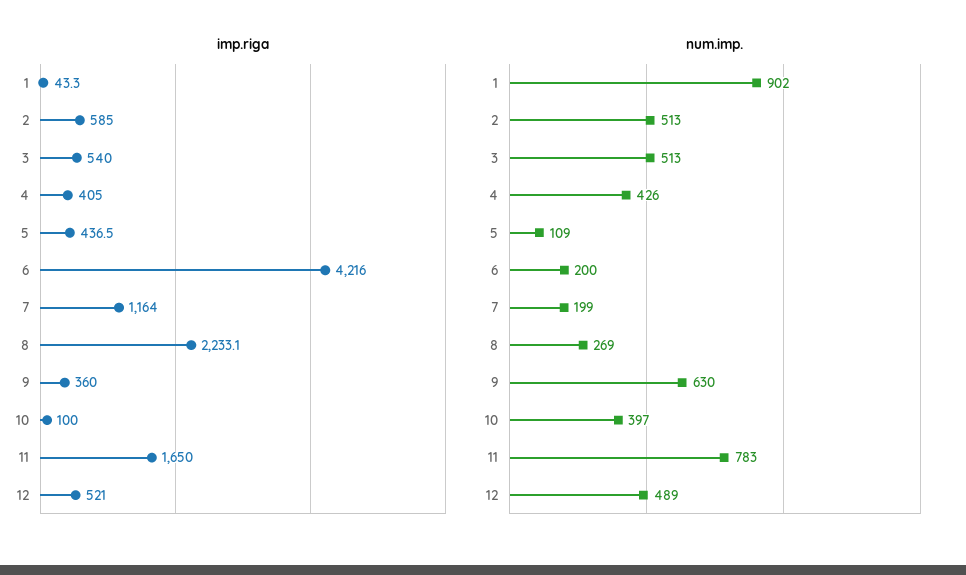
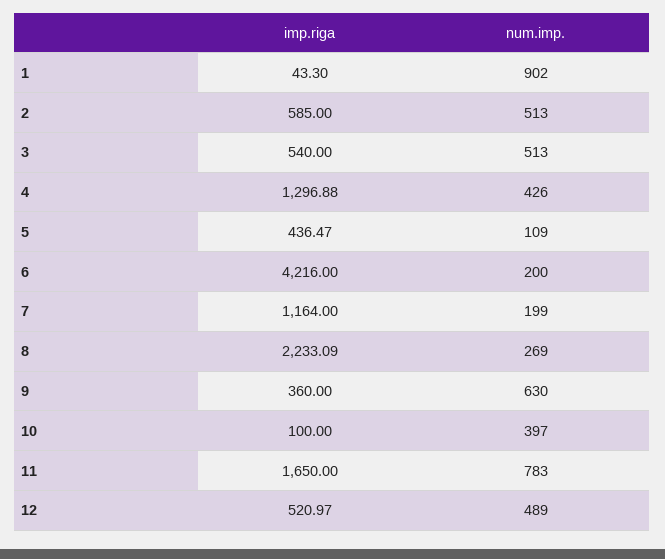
imp.riga, 4: 405 -> 1296.88

